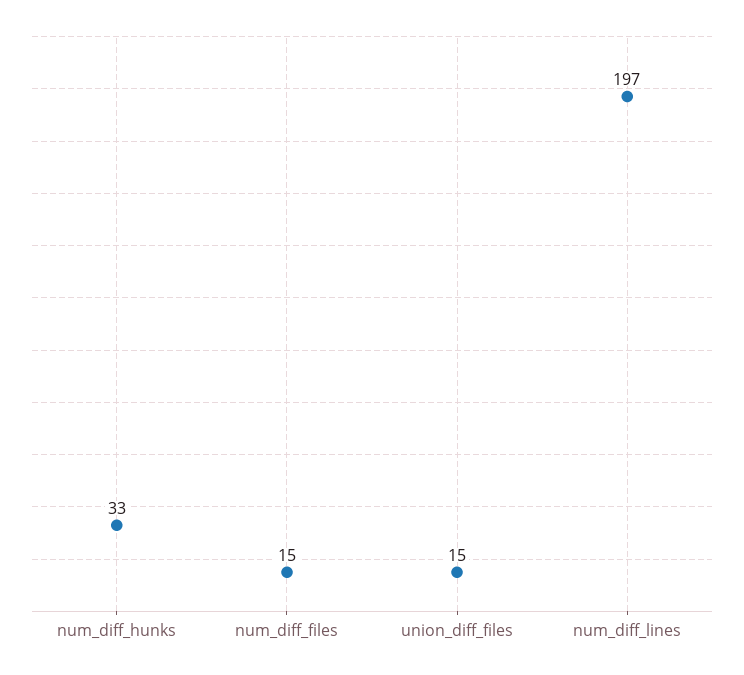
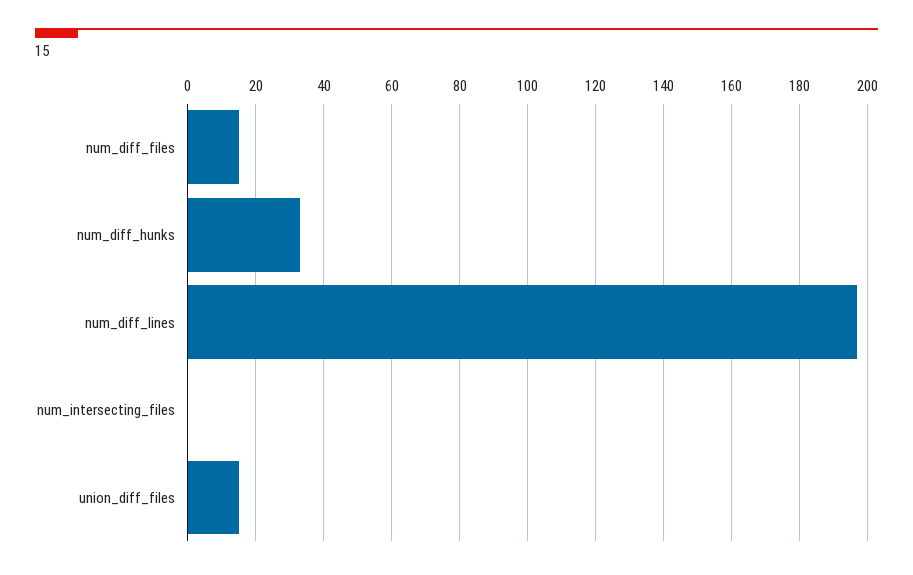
num_intersecting_files: none -> 0

